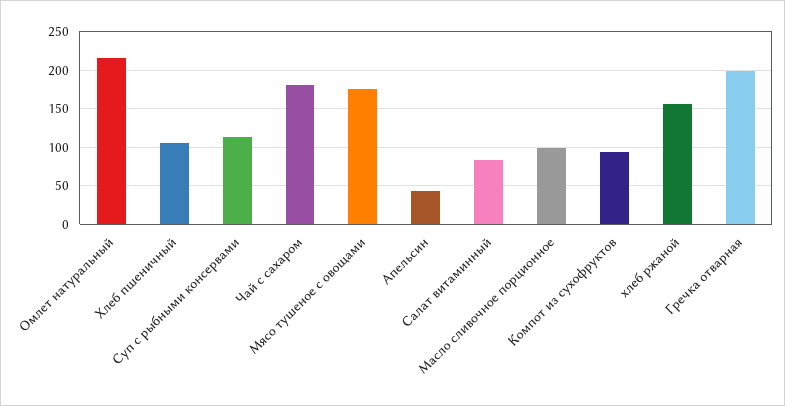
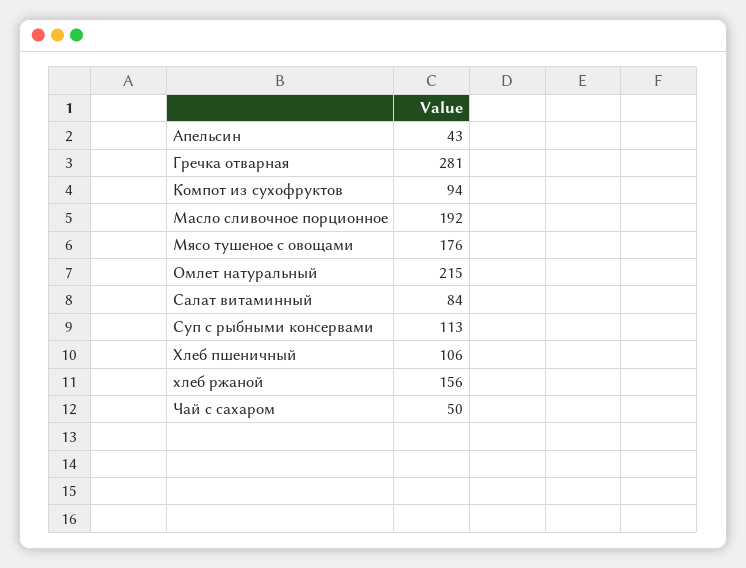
Чай с сахаром: 180 -> 50
Масло сливочное порционное: 100 -> 192
Гречка отварная: 200 -> 281

